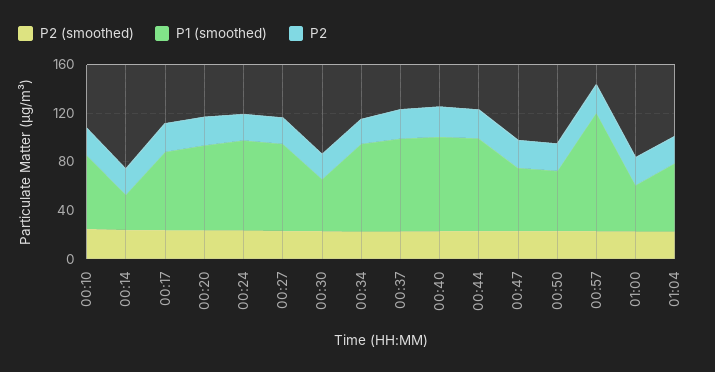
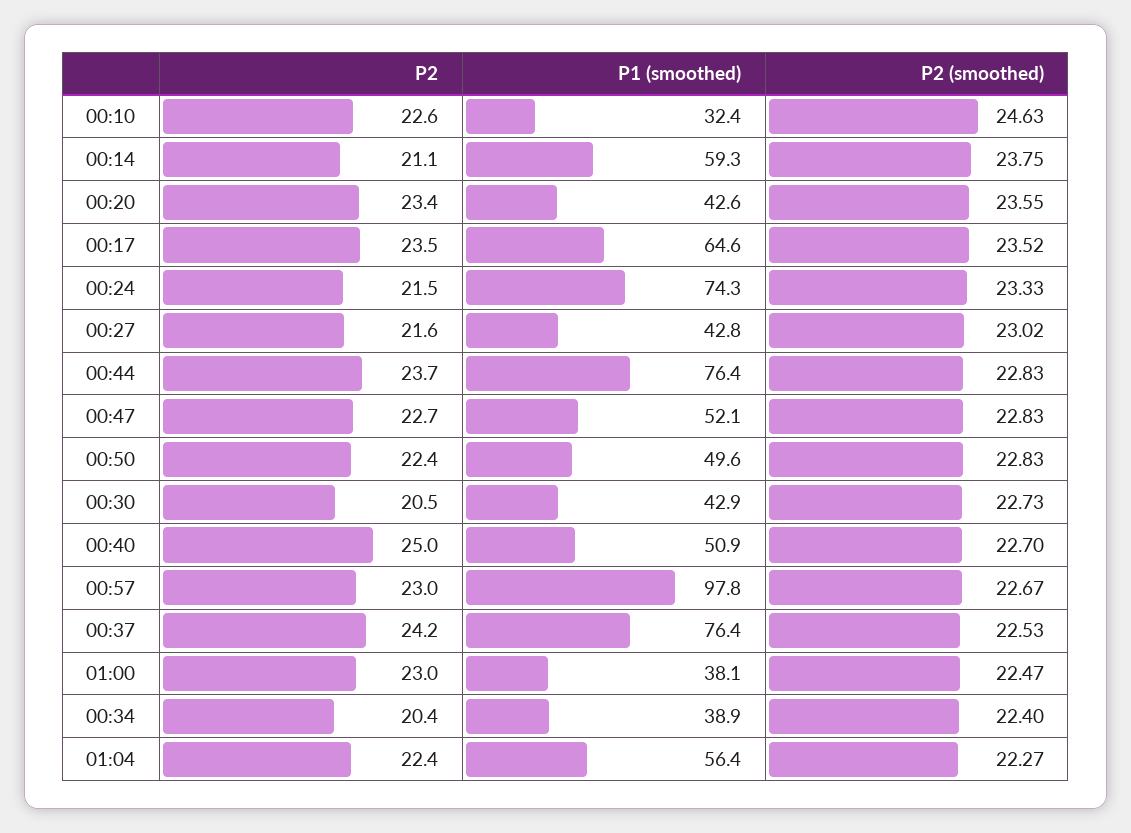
P1 (smoothed), 00:10: 60 -> 32.4
P1 (smoothed), 00:14: 30 -> 59.3
P1 (smoothed), 00:20: 70 -> 42.6
P1 (smoothed), 00:27: 70 -> 42.8
P1 (smoothed), 00:34: 70 -> 38.9
P1 (smoothed), 00:40: 80 -> 50.9

